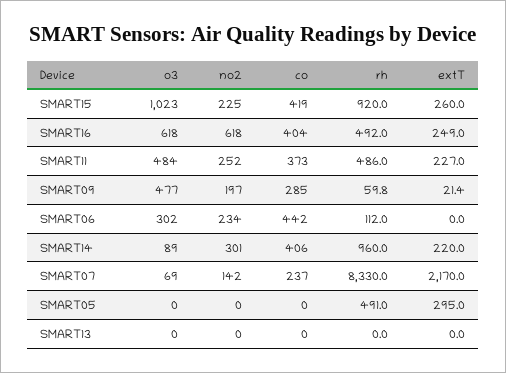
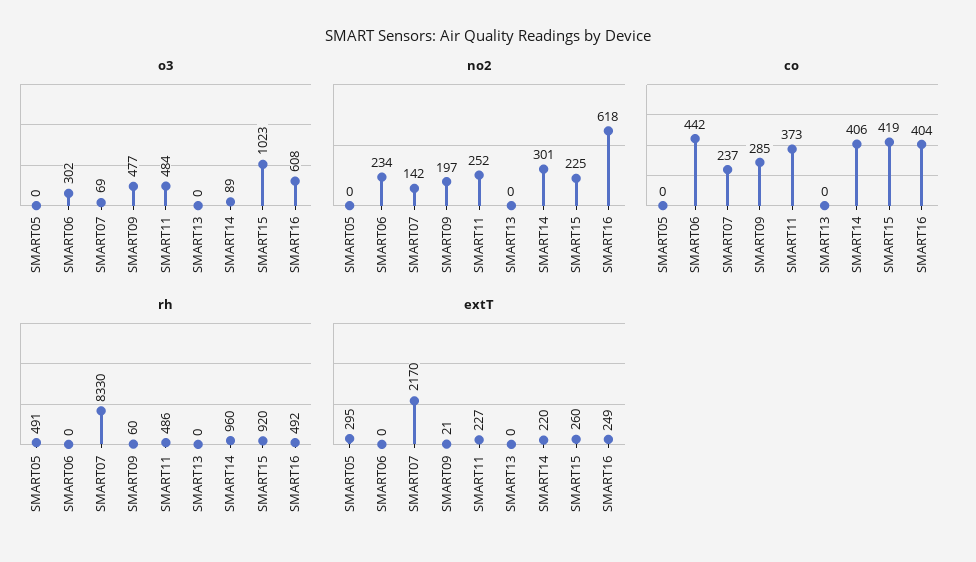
o3, SMART16: 618 -> 608
rh, SMART06: 112 -> 0

